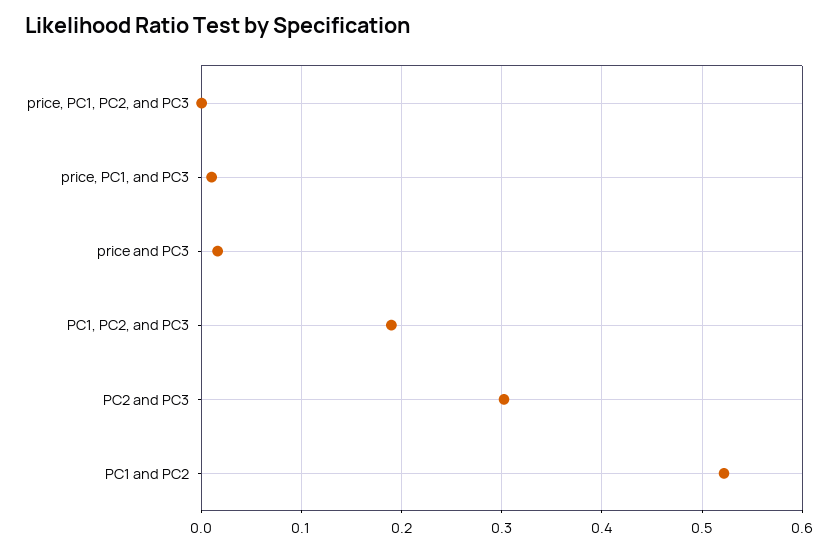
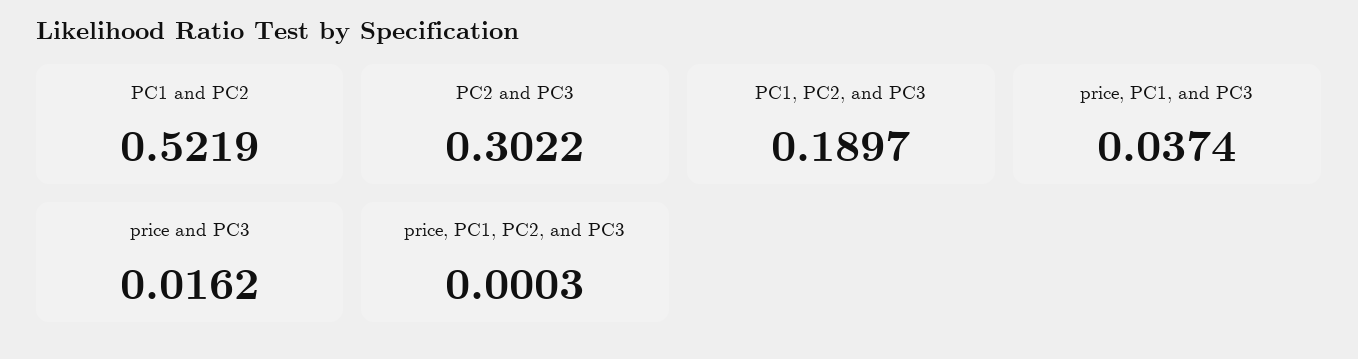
price, PC1, and PC3: 0.01 -> 0.0374

